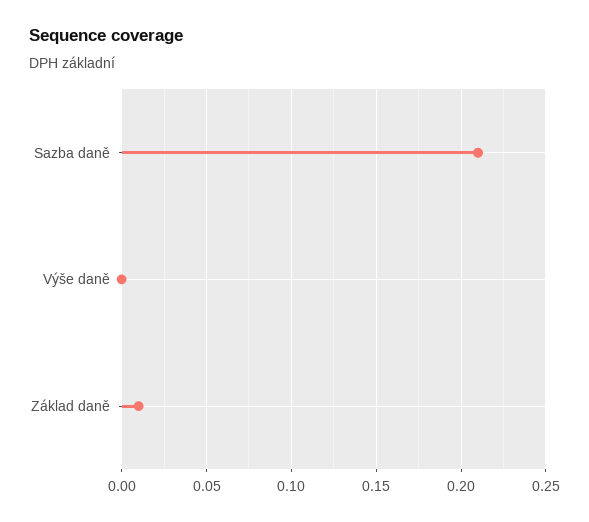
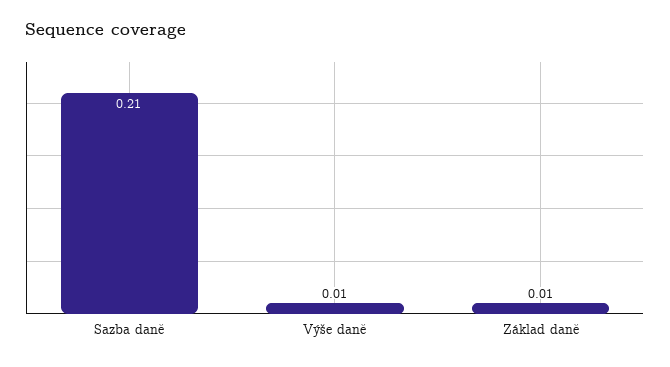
Výše daně: 0 -> 0.01

